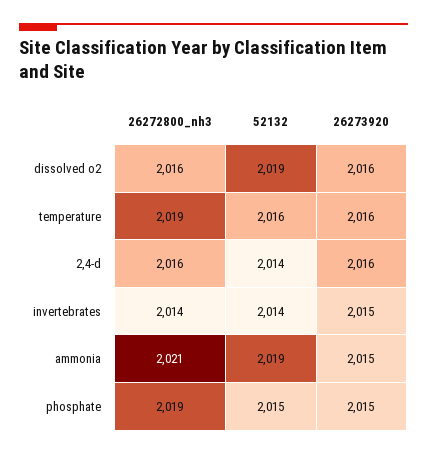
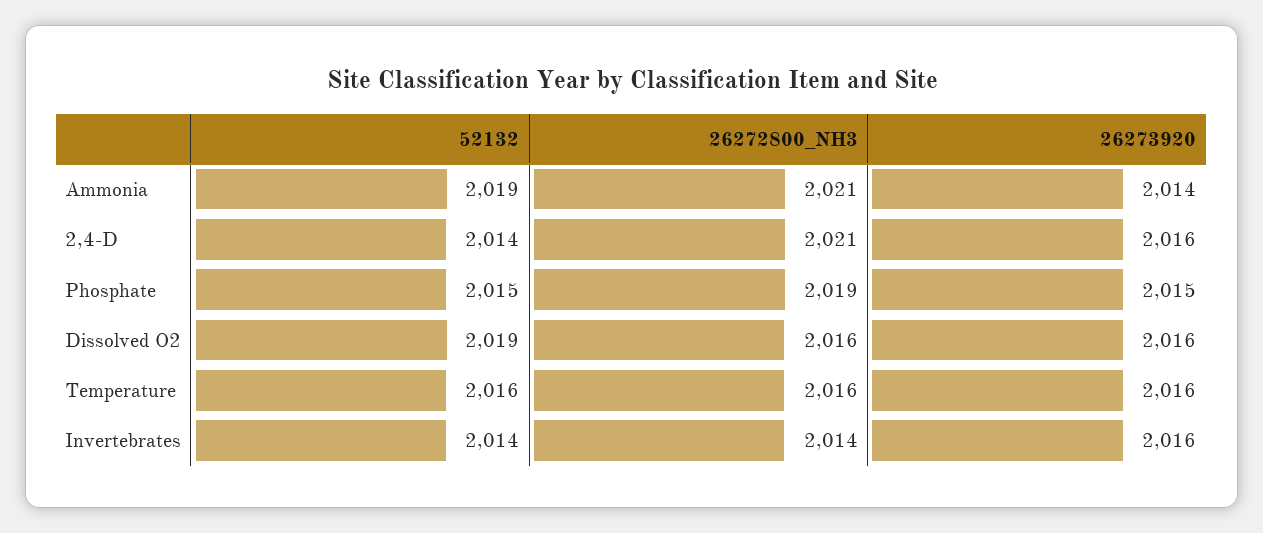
26272800_nh3, temperature: 2019 -> 2016
26272800_nh3, 2,4-d: 2016 -> 2021
26273920, invertebrates: 2015 -> 2016
26273920, ammonia: 2015 -> 2014

